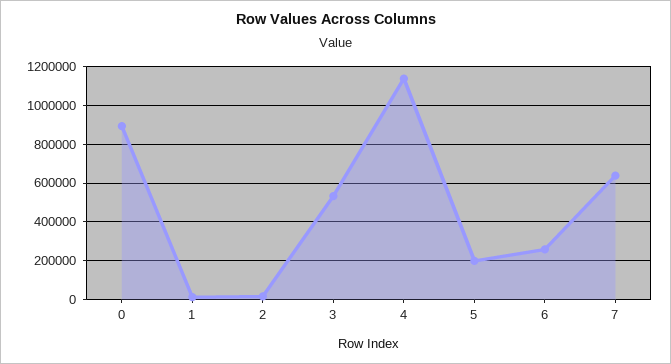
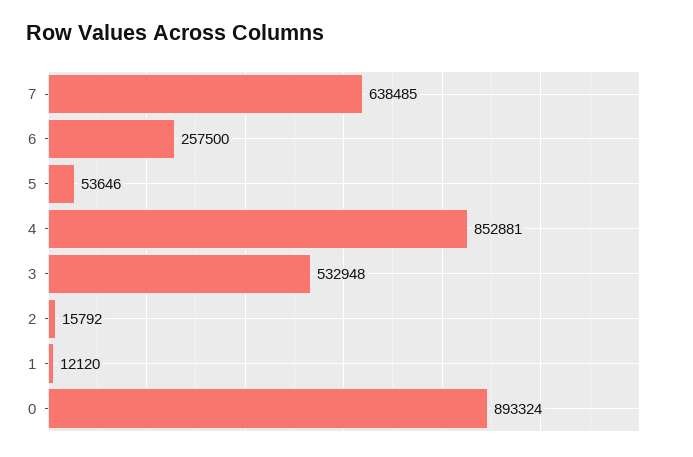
4: 1150000 -> 852881
5: 200000 -> 53646

